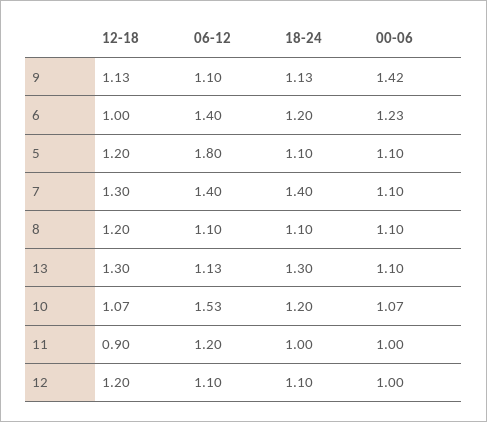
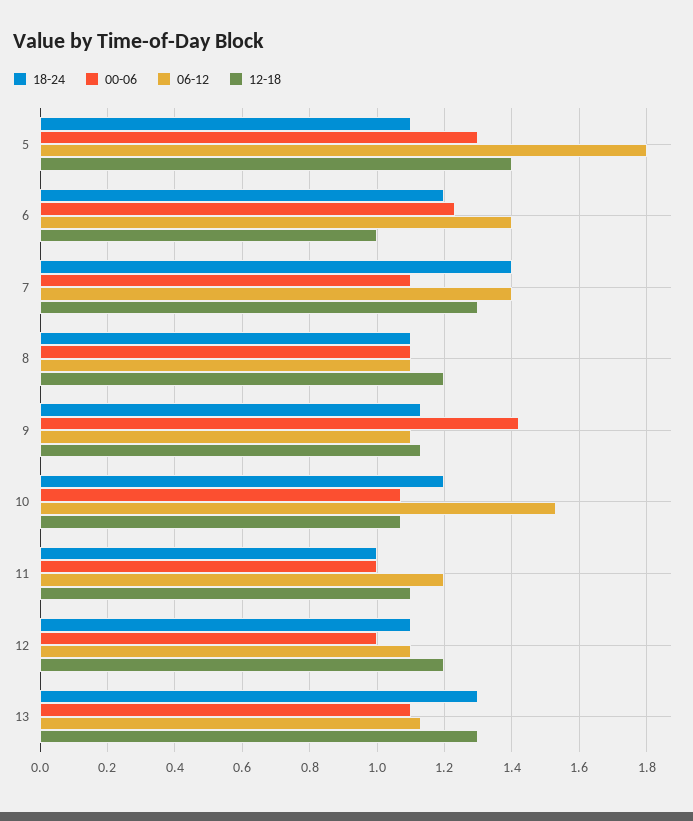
12-18, 5: 1.2 -> 1.4
00-06, 5: 1.1 -> 1.3
12-18, 11: 0.9 -> 1.1

